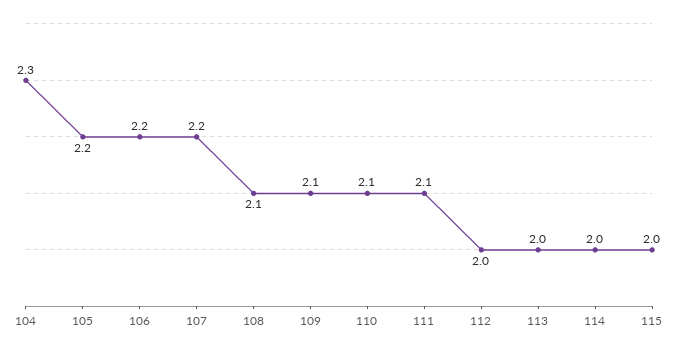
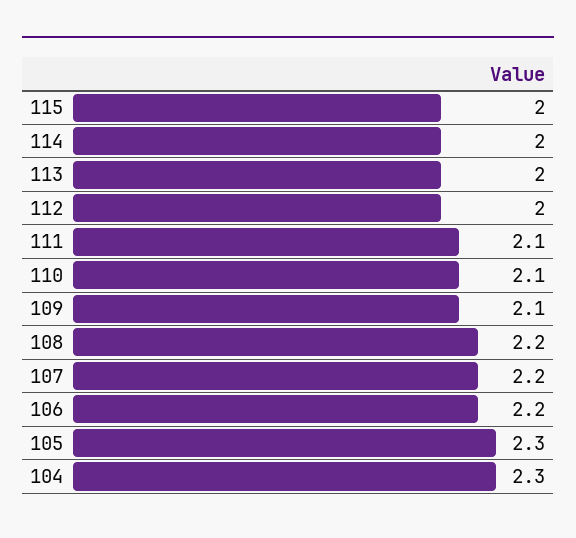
105: 2.2 -> 2.3
108: 2.1 -> 2.2

